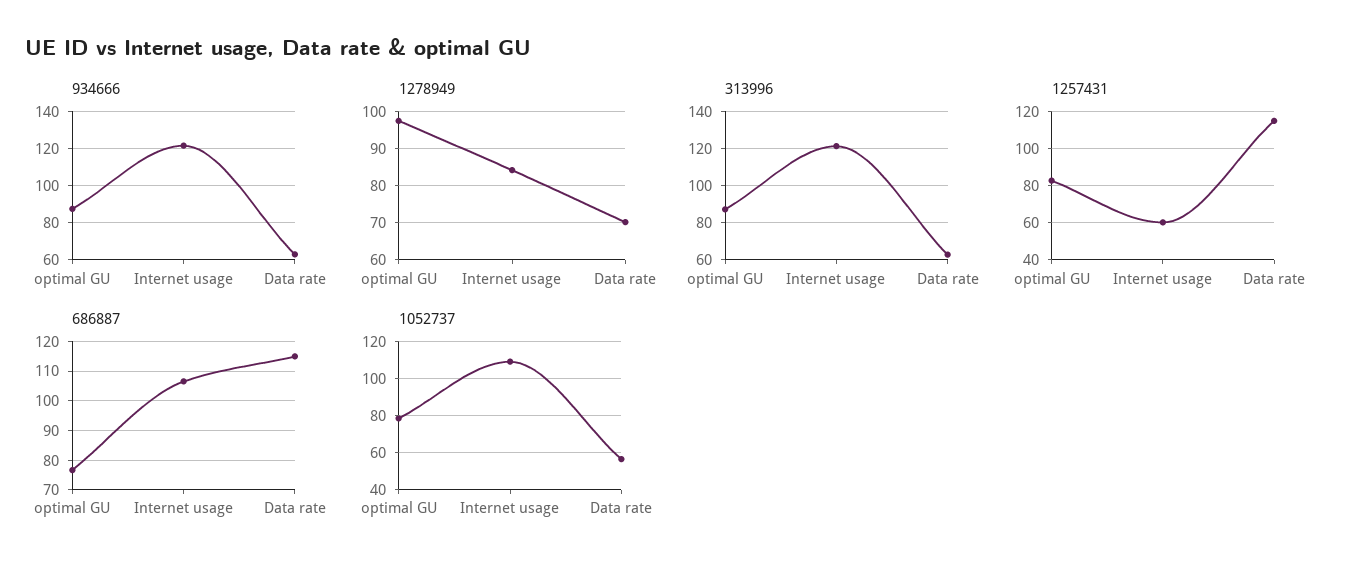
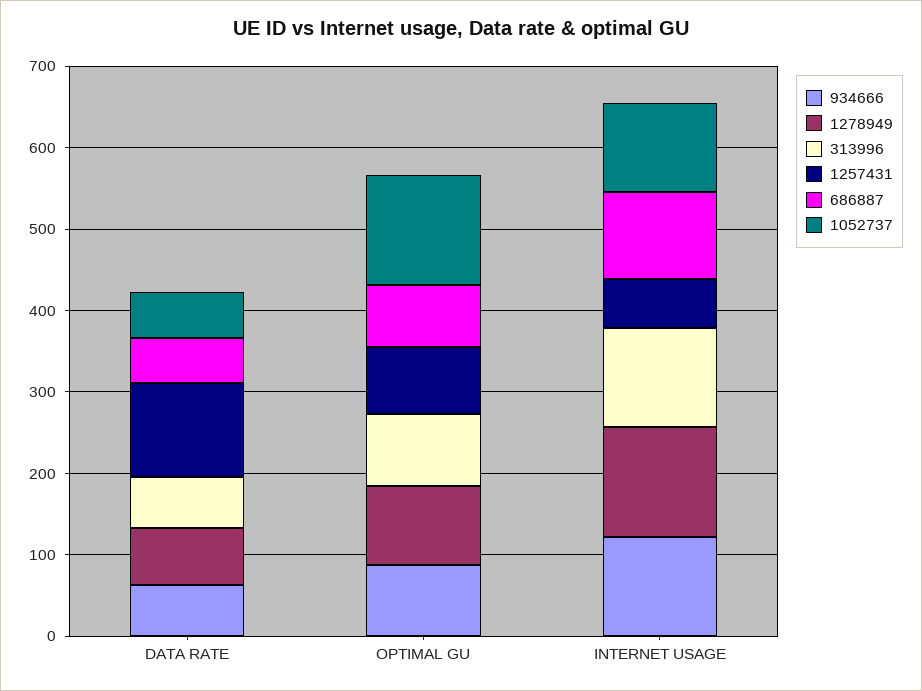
1278949, Internet usage: 84 -> 140
686887, Data rate: 115 -> 60
1052737, optimal GU: 80 -> 140

